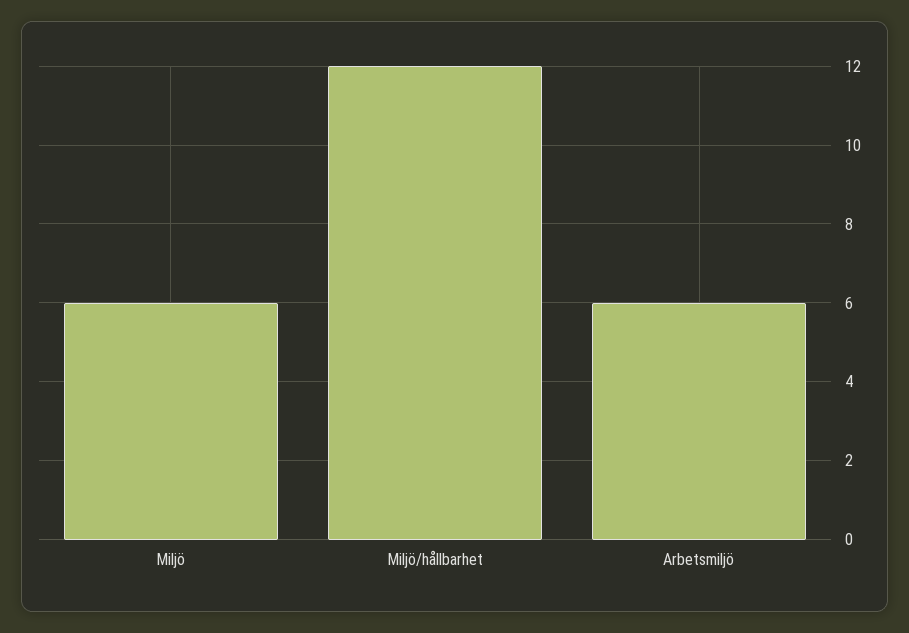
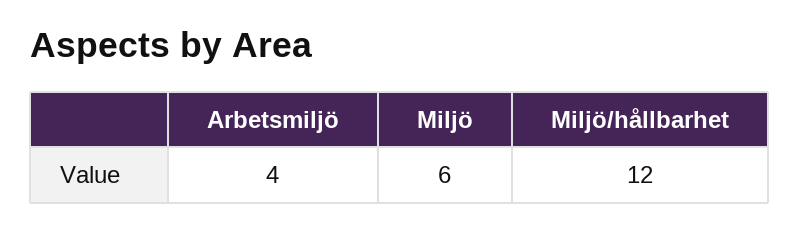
Arbetsmiljö: 6 -> 4

